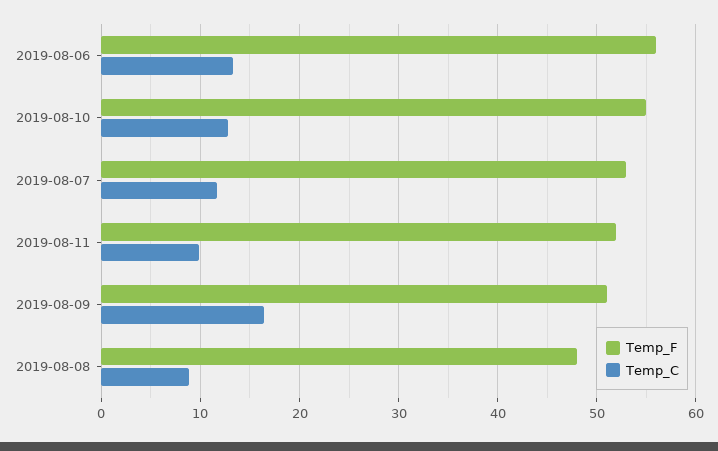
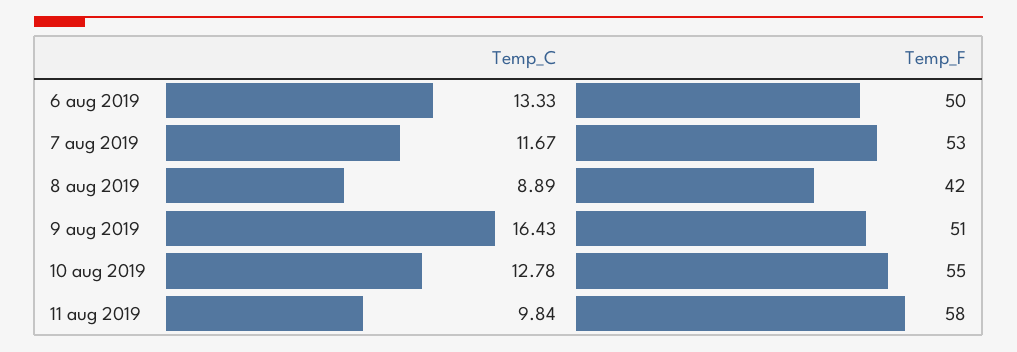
Temp_F, 2019-08-06: 56 -> 50
Temp_F, 2019-08-11: 52 -> 58
Temp_F, 2019-08-08: 48 -> 42

